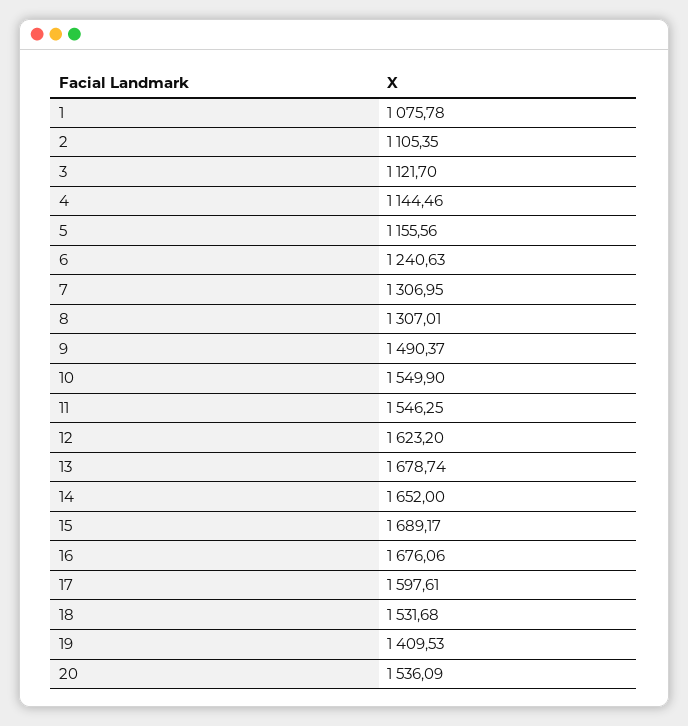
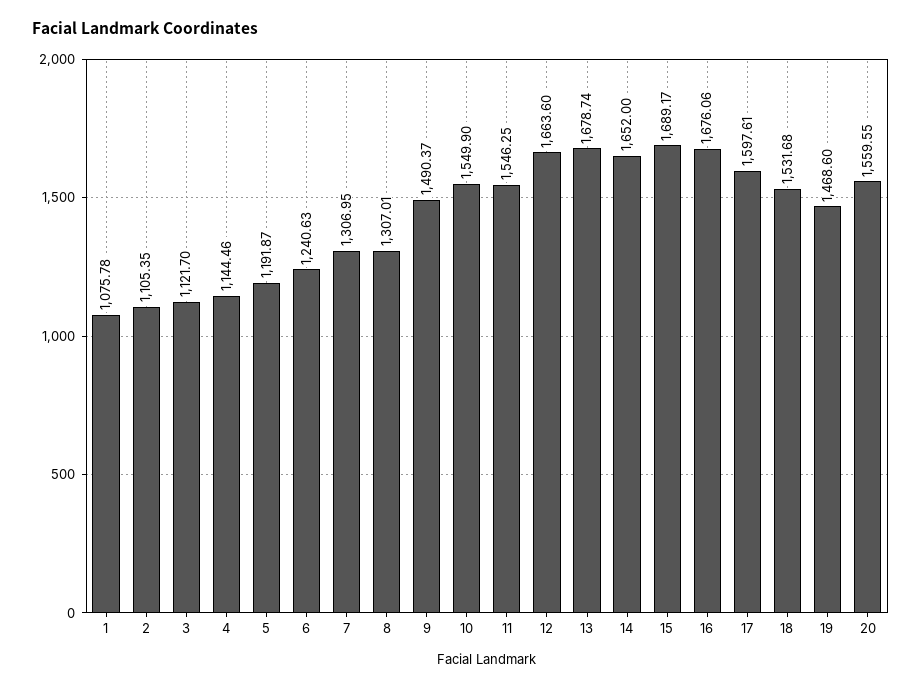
5: 1155.56 -> 1191.87
12: 1623.2 -> 1663.6
19: 1409.53 -> 1468.6
20: 1536.09 -> 1559.55

